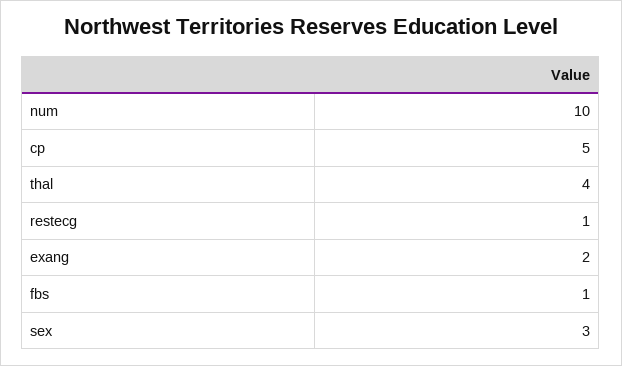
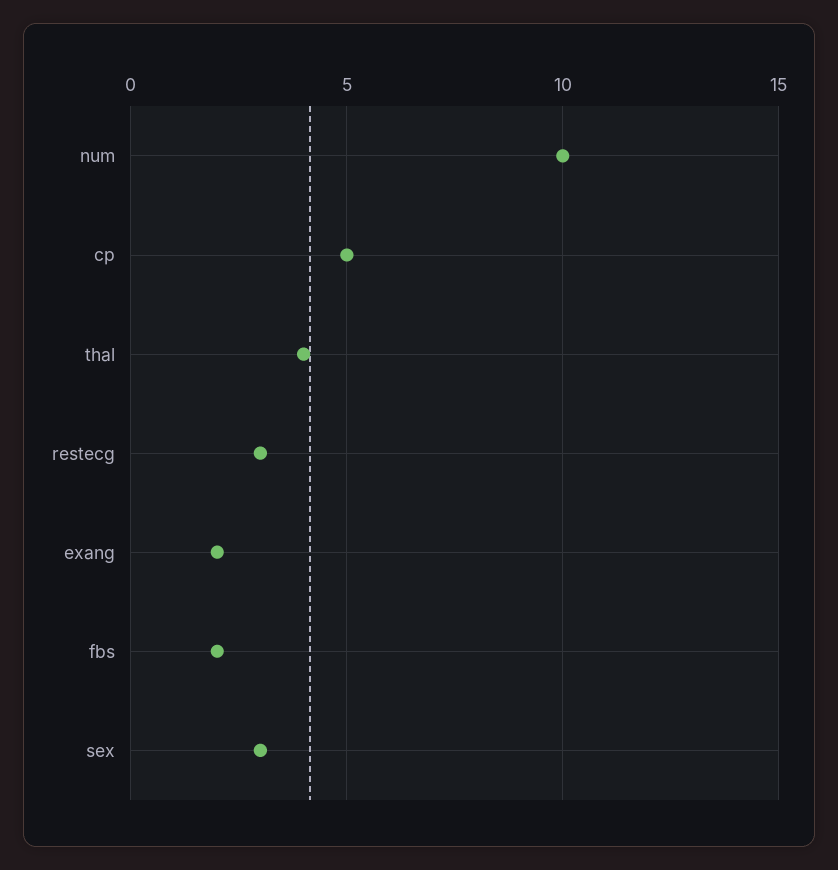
restecg: 1 -> 3
fbs: 1 -> 2

